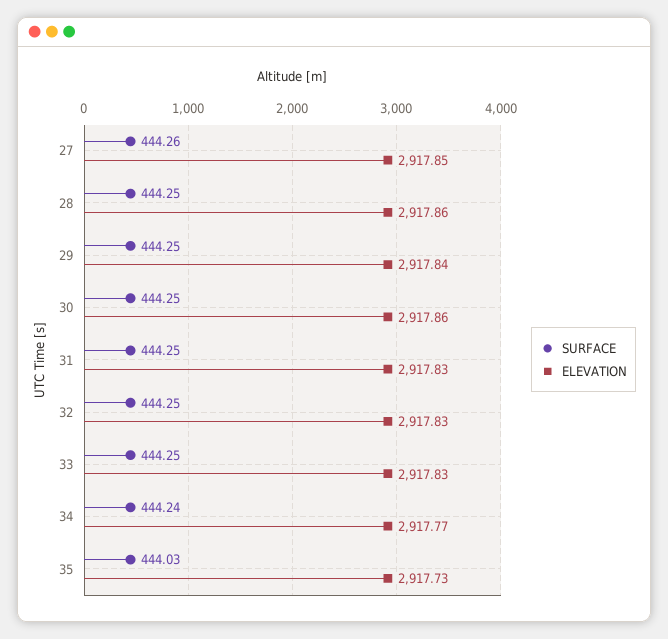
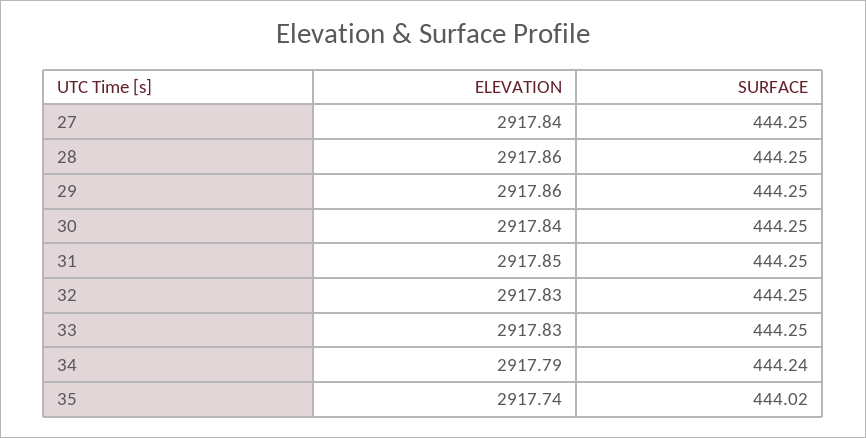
SURFACE, 27: 444.26 -> 444.25
ELEVATION, 27: 2917.85 -> 2917.84
ELEVATION, 29: 2917.84 -> 2917.86
ELEVATION, 30: 2917.86 -> 2917.84
ELEVATION, 31: 2917.83 -> 2917.85
ELEVATION, 34: 2917.77 -> 2917.79
SURFACE, 35: 444.03 -> 444.02
ELEVATION, 35: 2917.73 -> 2917.74

